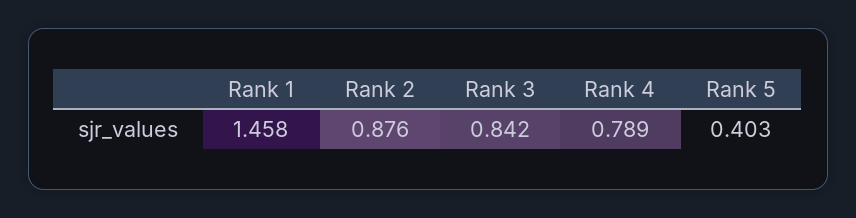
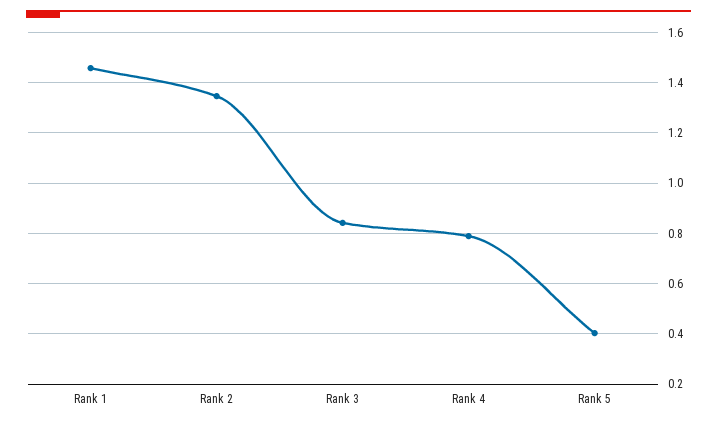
Rank 2: 0.876 -> 1.35

